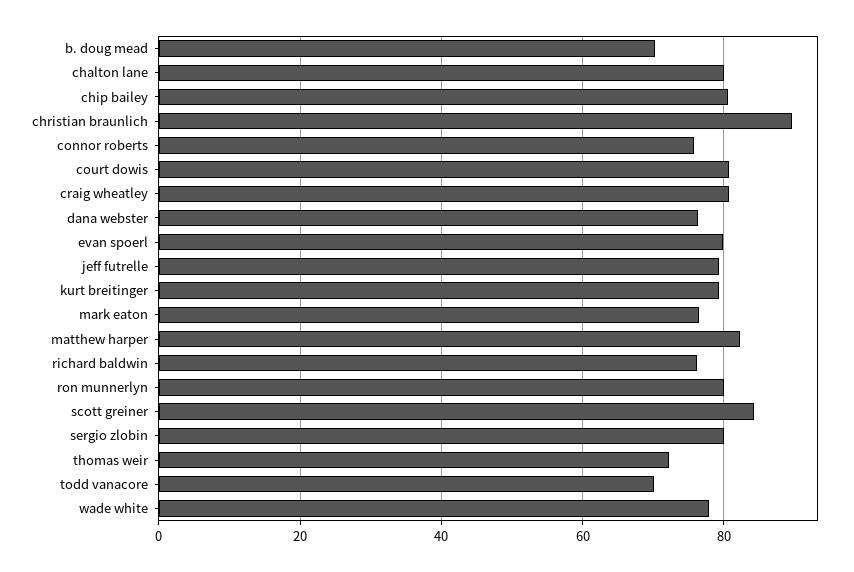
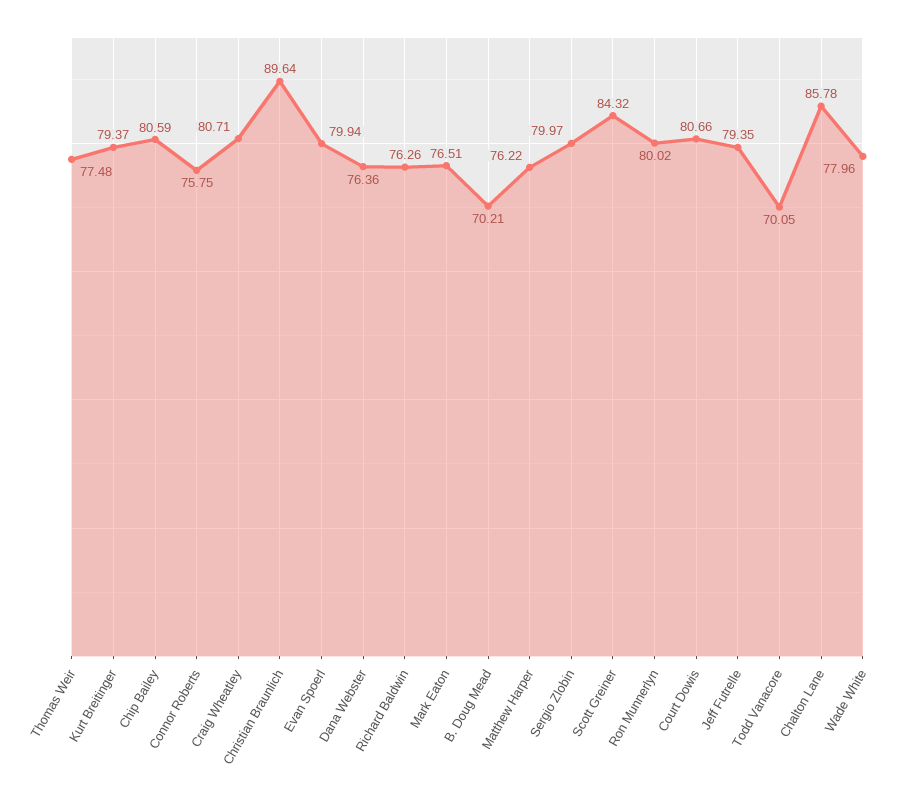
chalton lane: 80 -> 85.78
matthew harper: 82 -> 76.22
thomas weir: 72 -> 77.48

